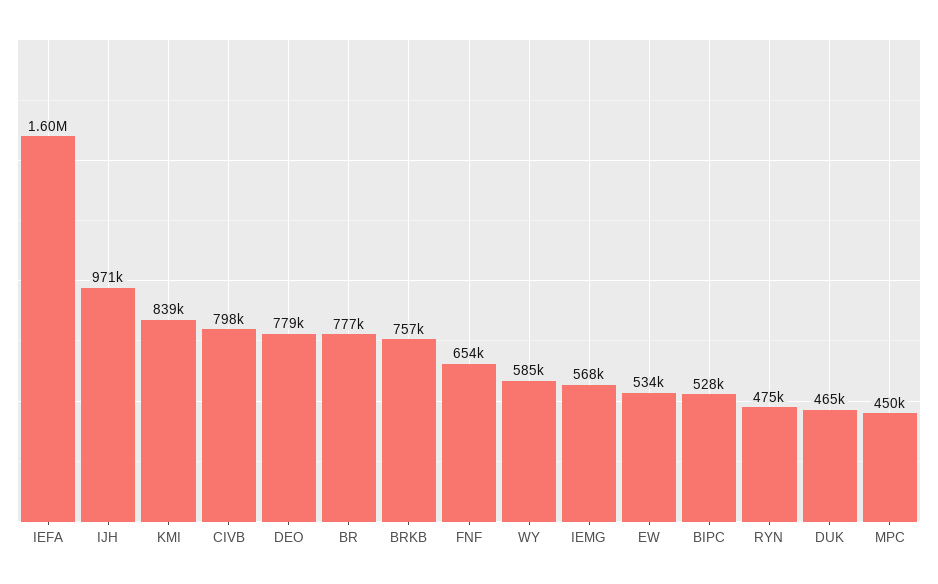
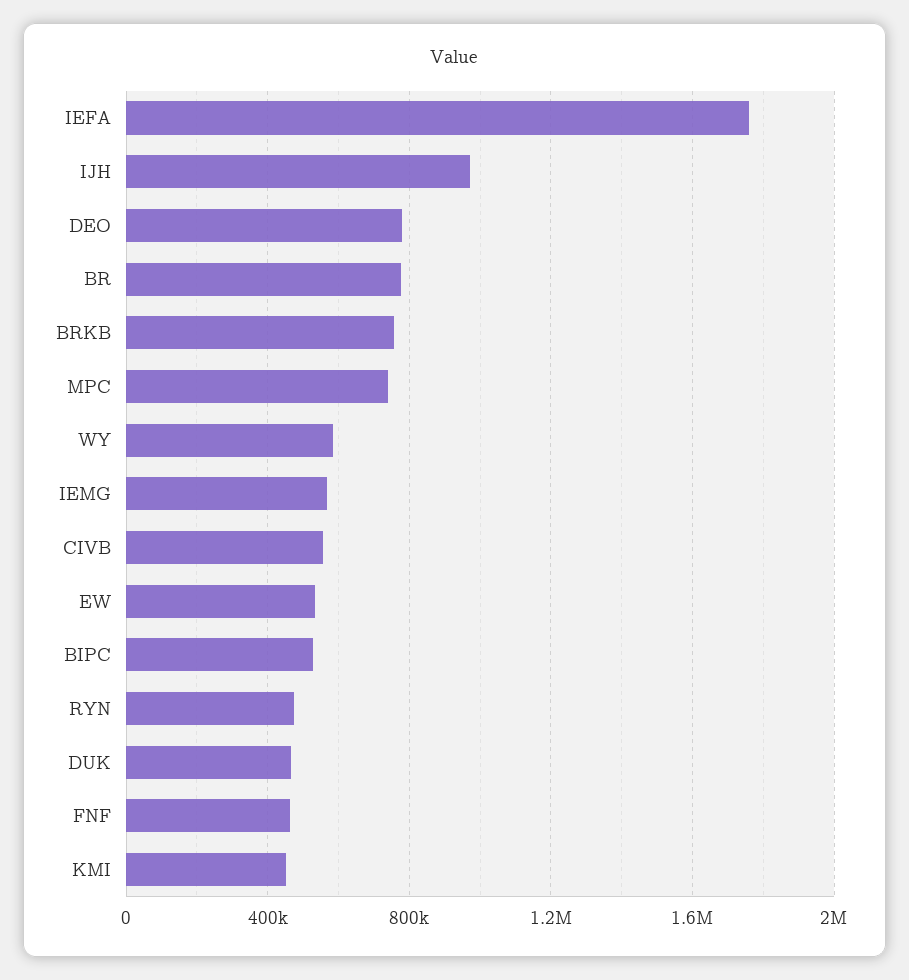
IEFA: 1600000 -> 1750000
KMI: 839000 -> 450000
CIVB: 798000 -> 550000
FNF: 654000 -> 450000
MPC: 450000 -> 750000

